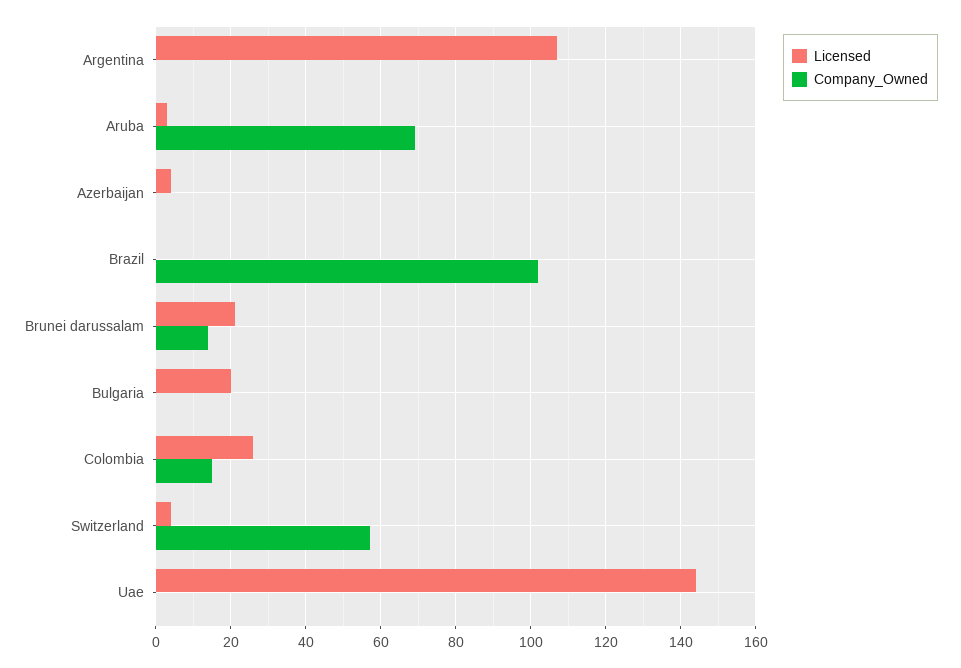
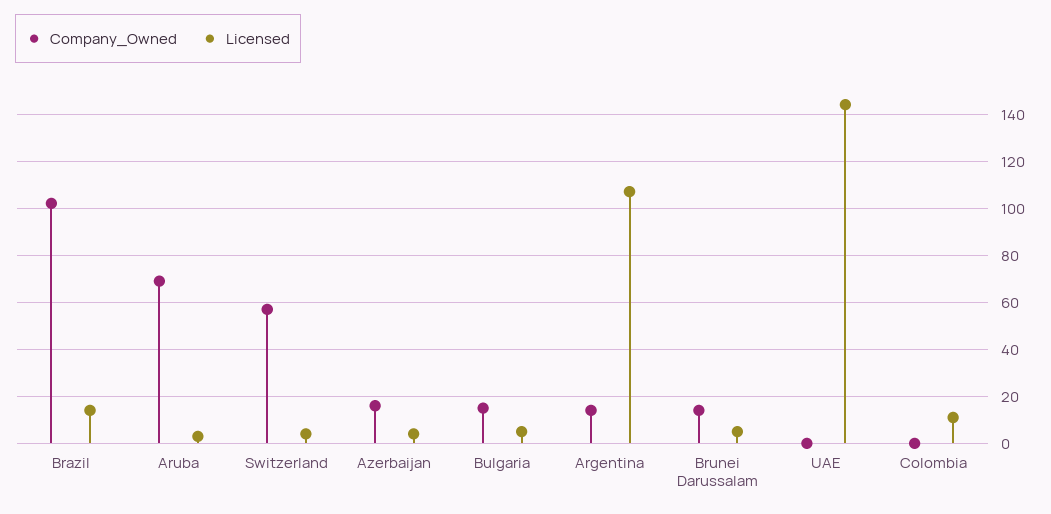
Company_Owned, Argentina: 0 -> 15
Company_Owned, Azerbaijan: 0 -> 15
Licensed, Brazil: 0 -> 15
Licensed, Brunei darussalam: 20 -> 5
Licensed, Bulgaria: 20 -> 5
Company_Owned, Bulgaria: 0 -> 15
Licensed, Colombia: 25 -> 10
Company_Owned, Colombia: 15 -> 0

